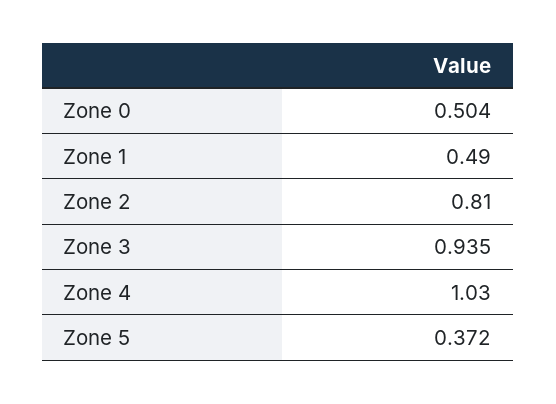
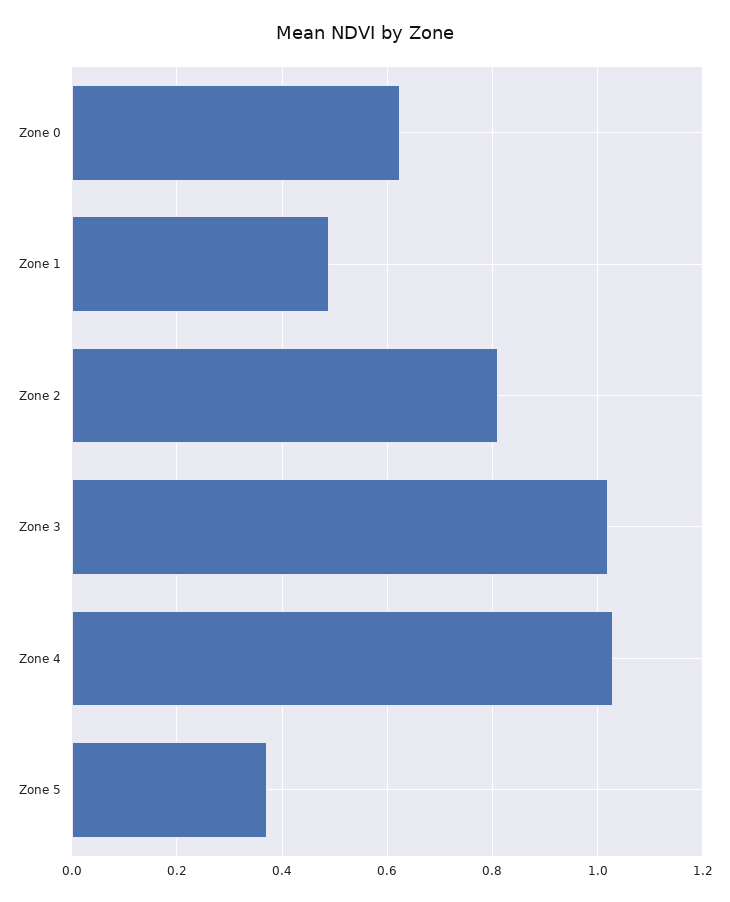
Zone 0: 0.504 -> 0.62
Zone 3: 0.935 -> 1.02

